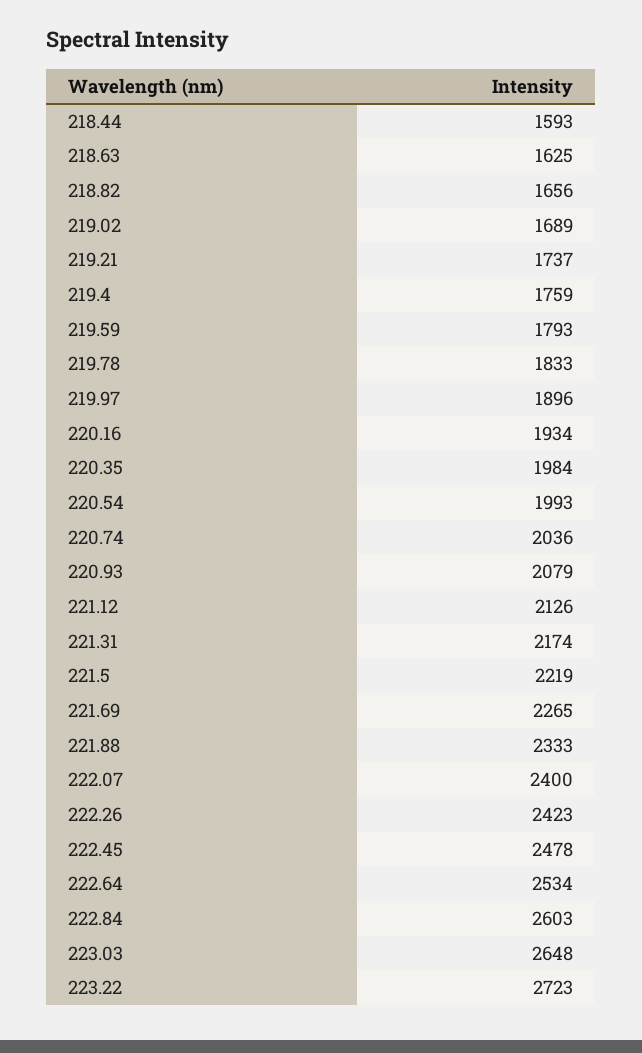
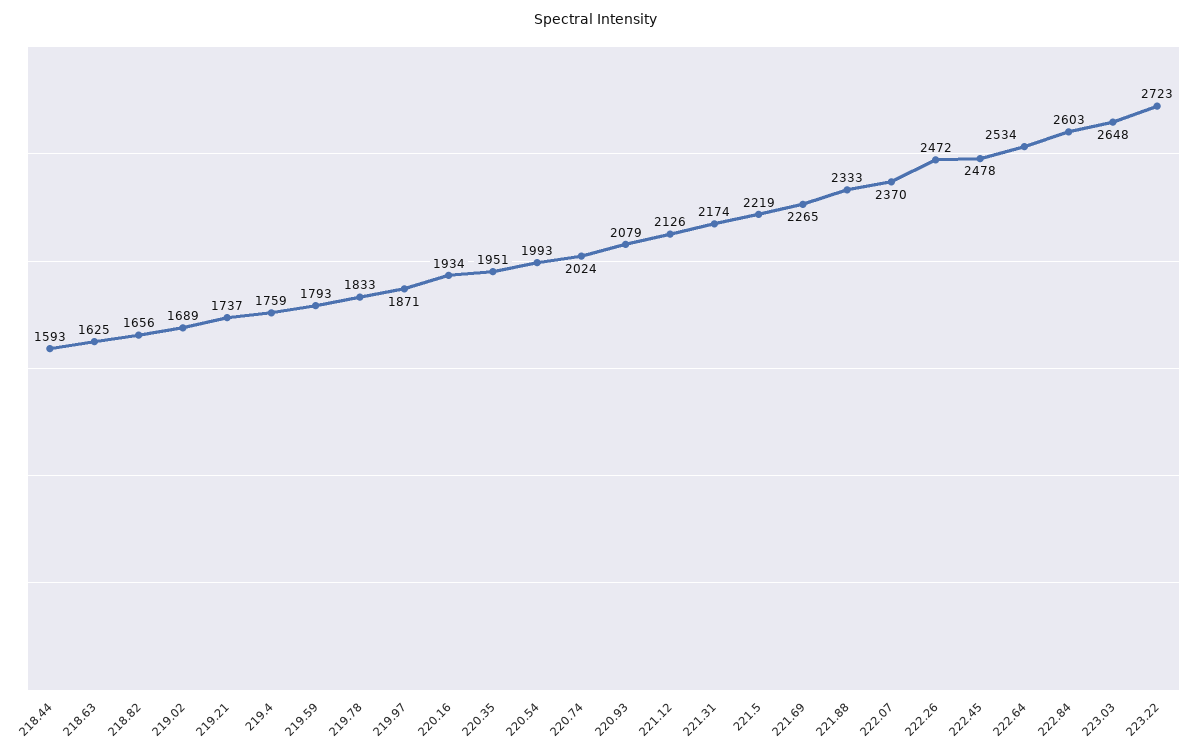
219.97: 1896 -> 1871
220.35: 1984 -> 1951
220.74: 2036 -> 2024
222.07: 2400 -> 2370
222.26: 2423 -> 2472

